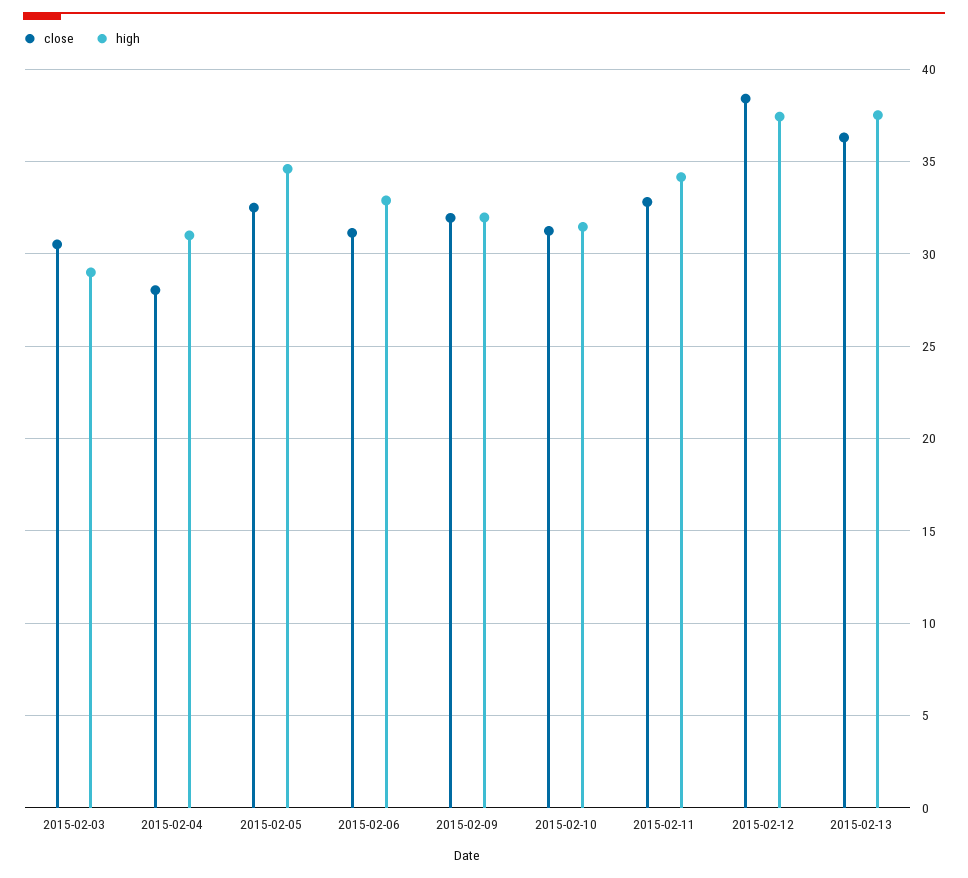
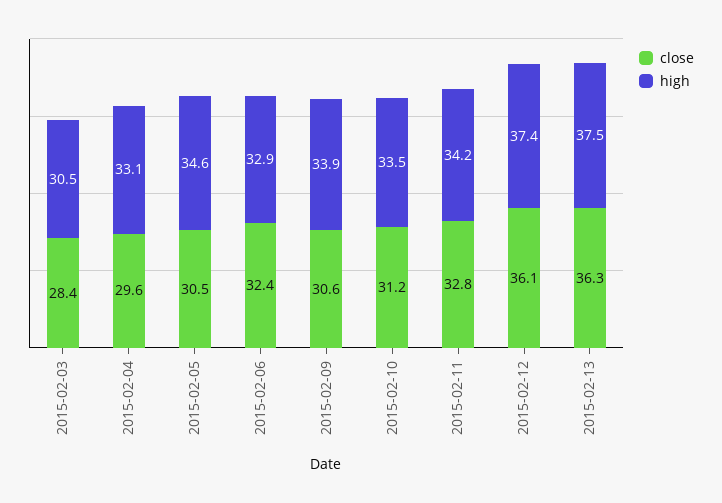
close, 2015-02-03: 30.5 -> 28.4
high, 2015-02-03: 29 -> 30.5
close, 2015-02-04: 28 -> 29.6
high, 2015-02-04: 31 -> 33.1
close, 2015-02-05: 32.5 -> 30.5
close, 2015-02-06: 31 -> 32.4
close, 2015-02-09: 32 -> 30.6
high, 2015-02-09: 32 -> 33.9
high, 2015-02-10: 31.5 -> 33.5
close, 2015-02-12: 38.5 -> 36.1

